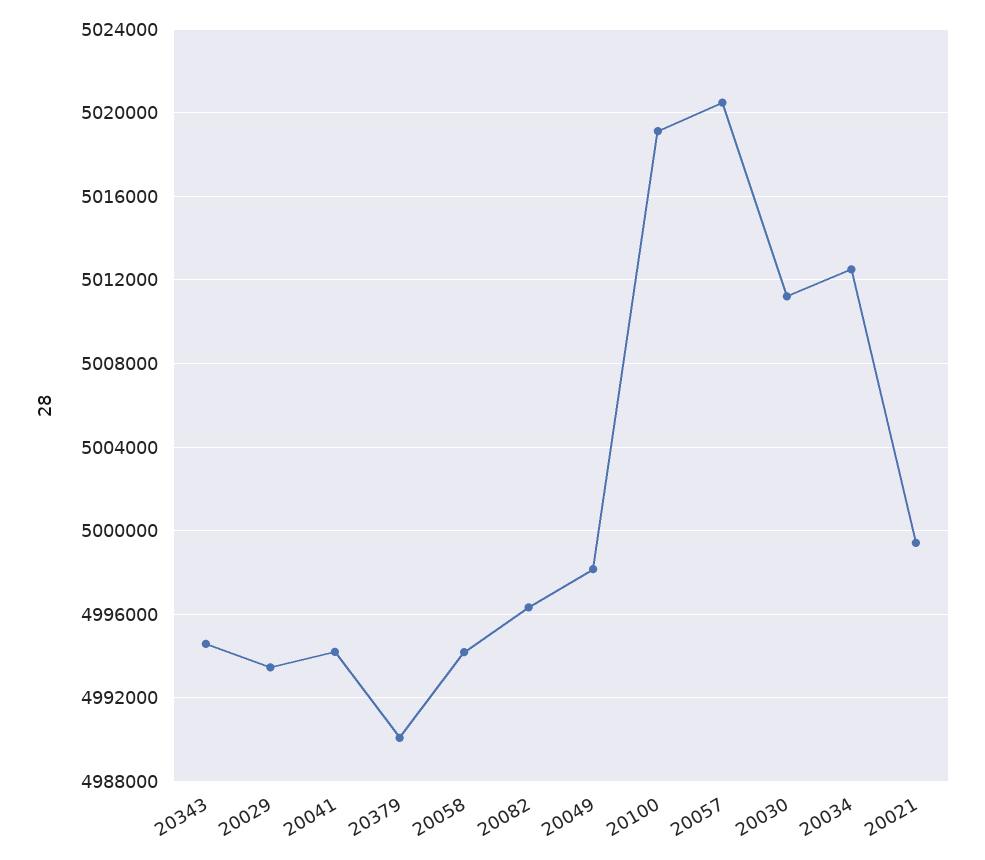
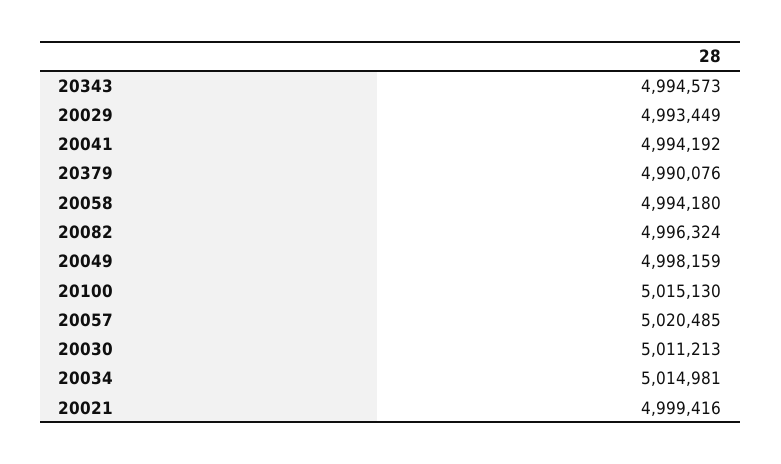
20100: 5019000 -> 5015130
20034: 5012500 -> 5014981

